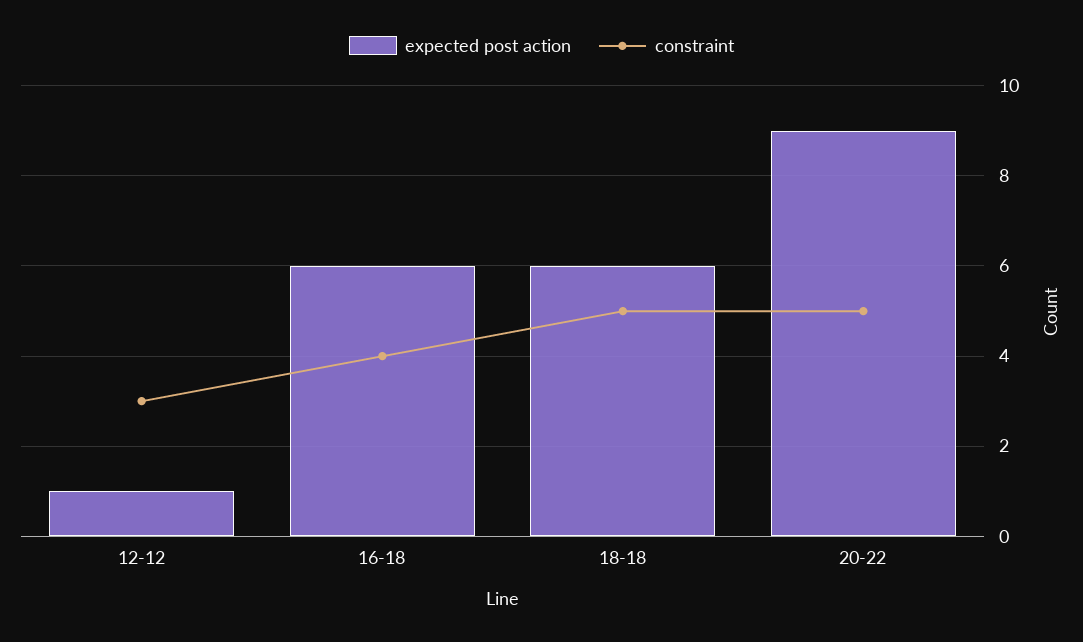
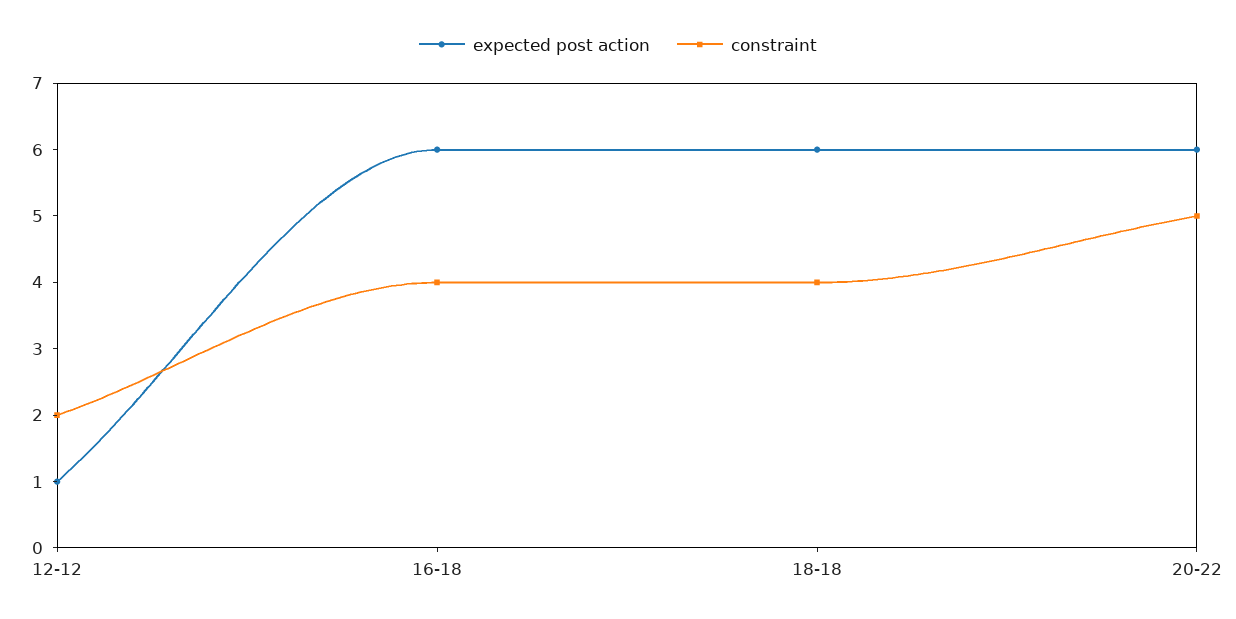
constraint, 12-12: 3 -> 2
constraint, 18-18: 5 -> 4
expected post action, 20-22: 9 -> 6

